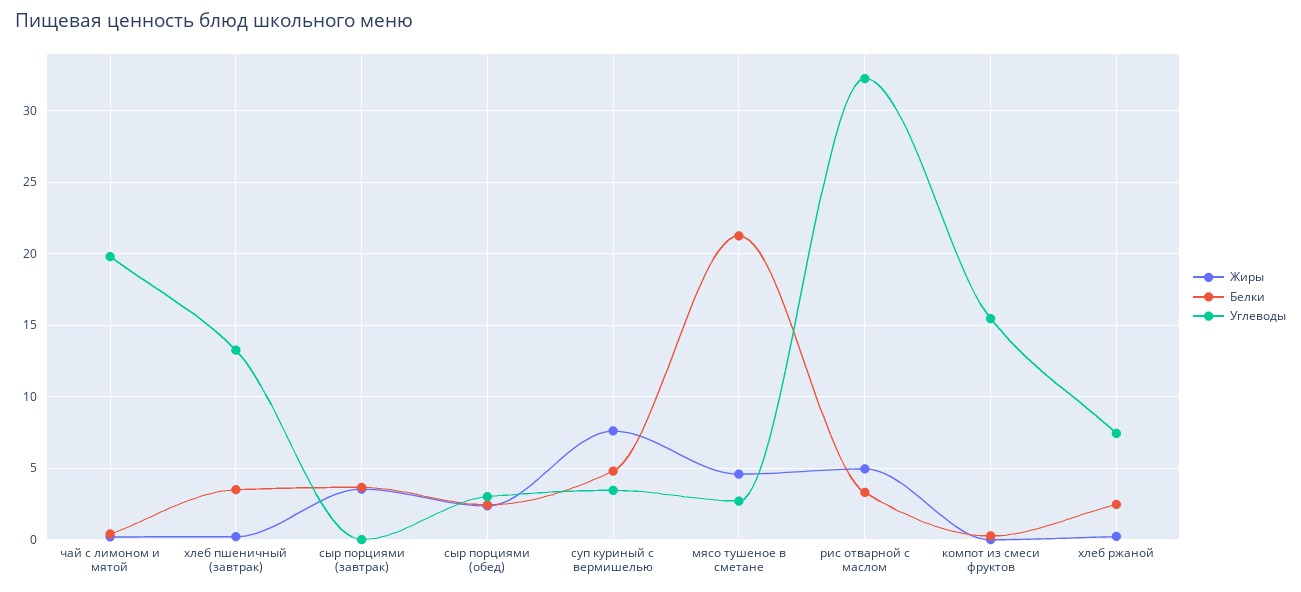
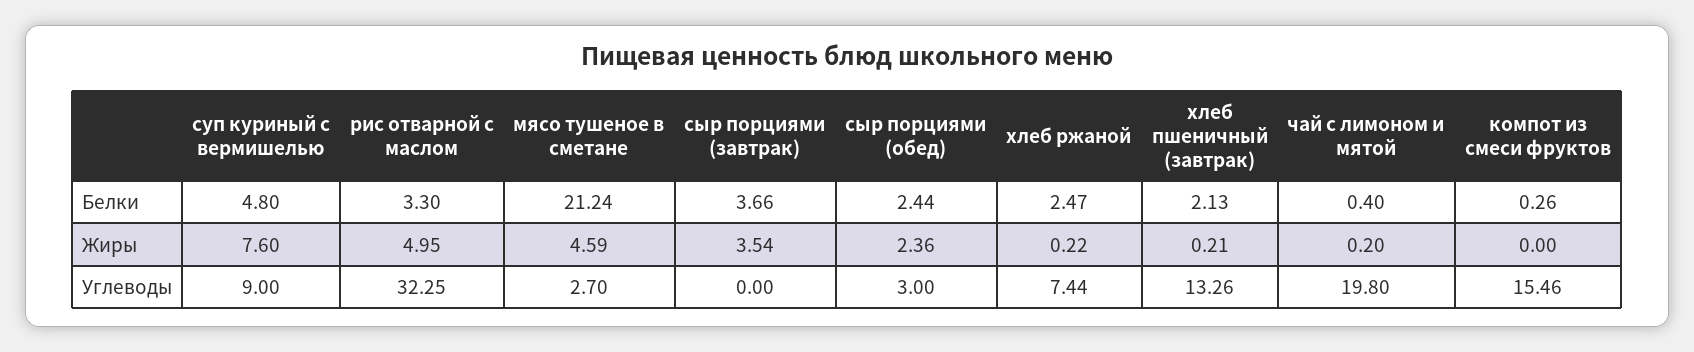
Белки, хлеб пшеничный (завтрак): 3.5 -> 2.13
Углеводы, суп куриный с вермишелью: 3.5 -> 9

